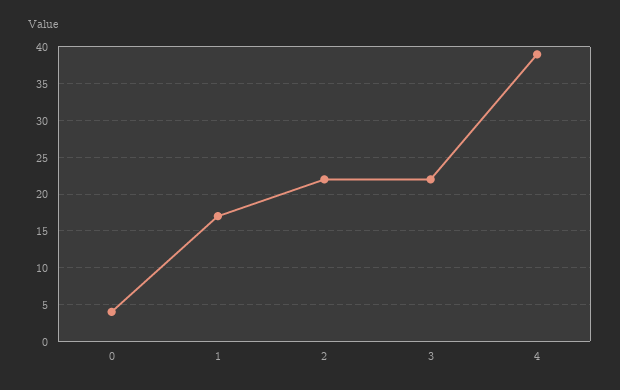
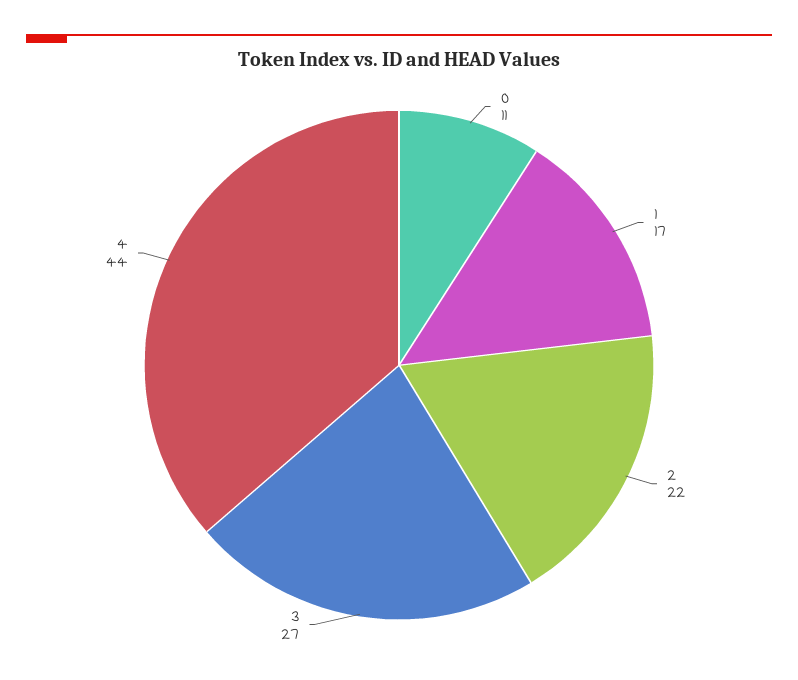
0: 4 -> 11
3: 22 -> 27
4: 39 -> 44

